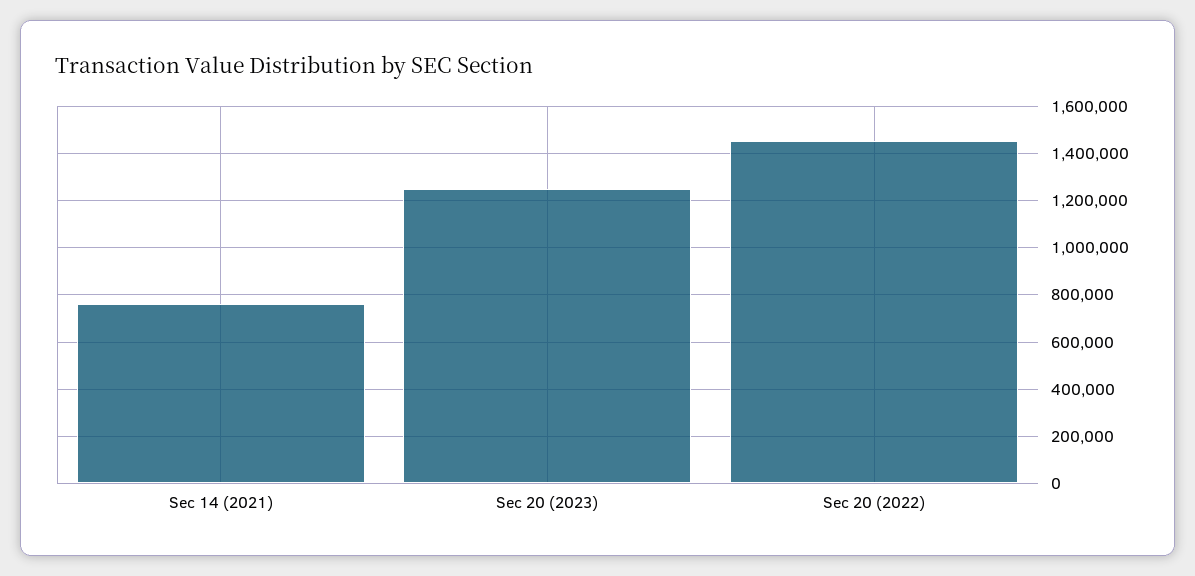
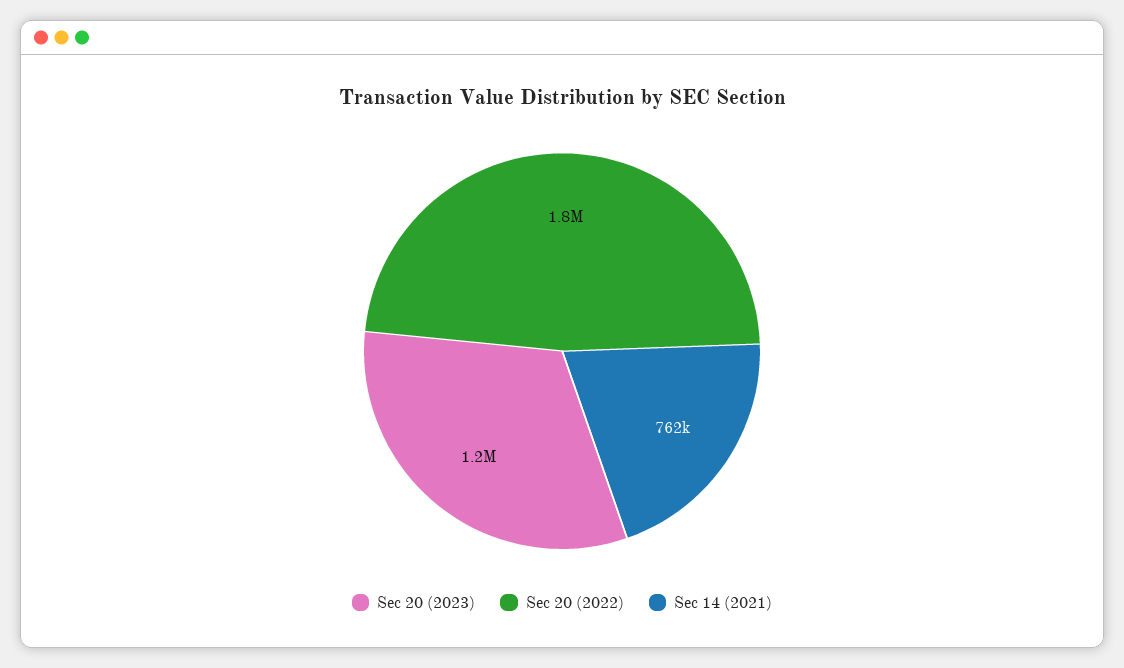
Sec 20 (2022): 1450000 -> 1800000

